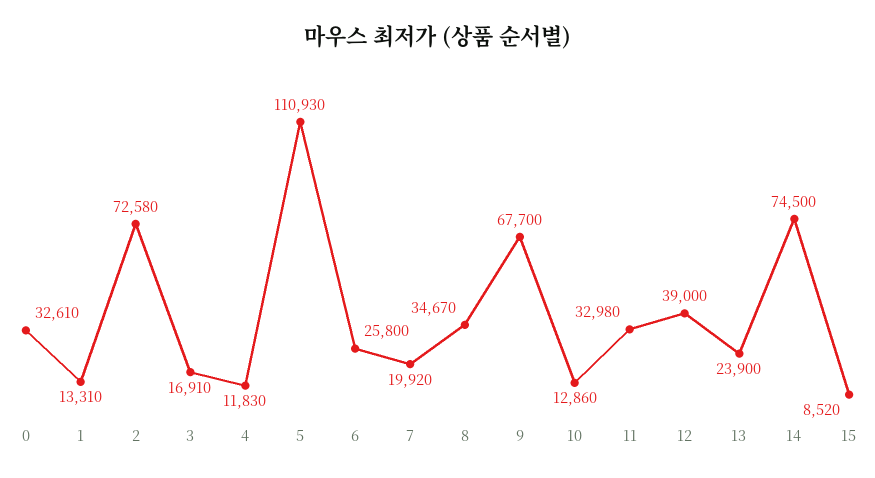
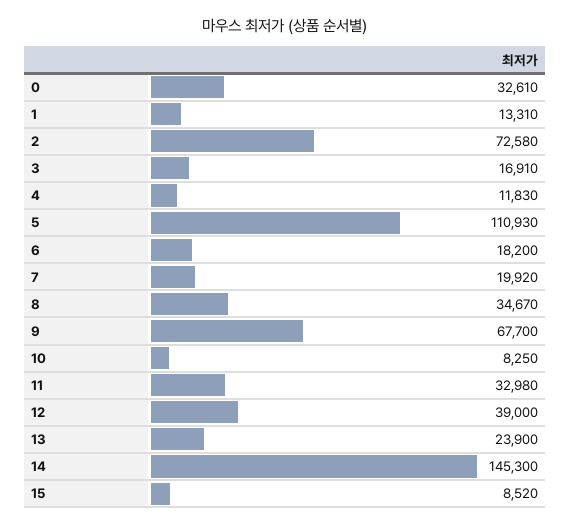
6: 25800 -> 18200
10: 12860 -> 8250
14: 74500 -> 145300

